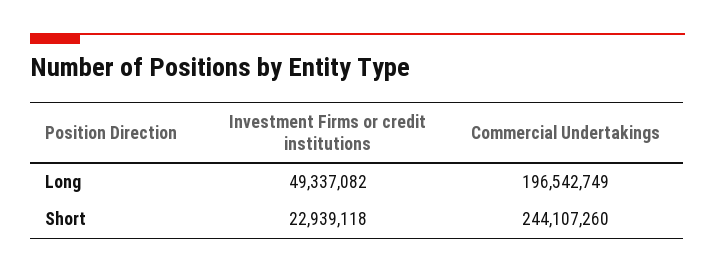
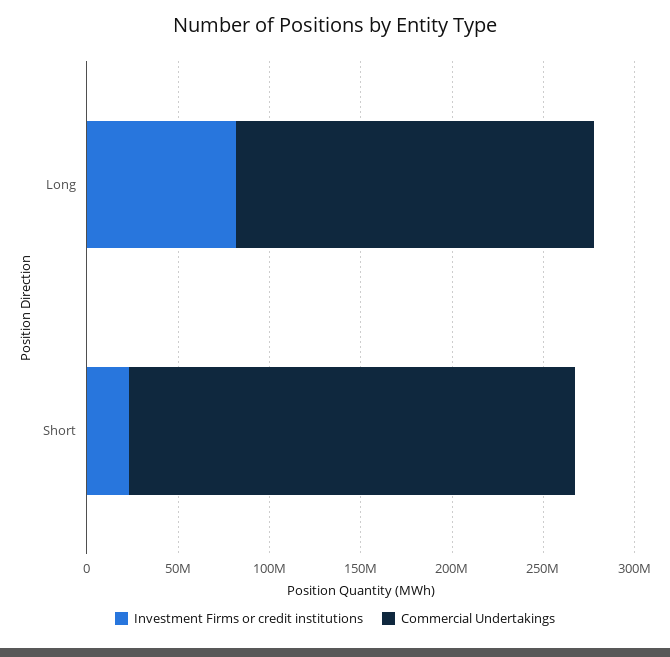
Investment Firms or credit institutions, Long: 49337082 -> 80000000

